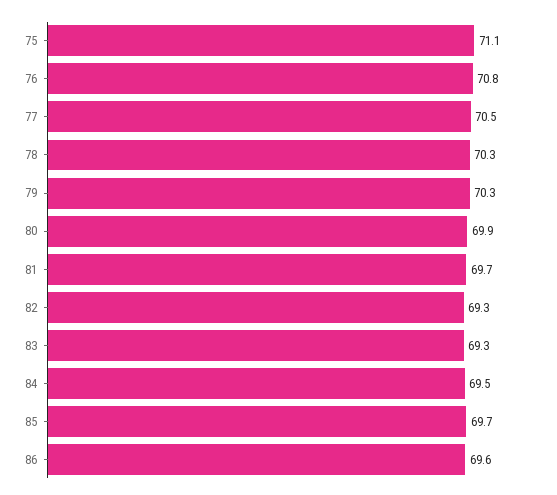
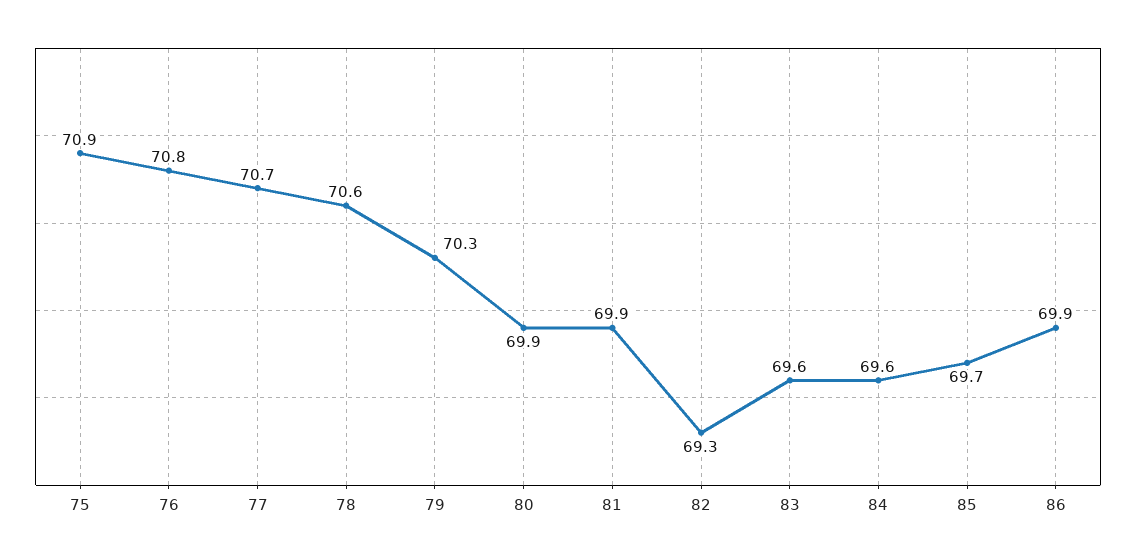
75: 71.1 -> 70.9
77: 70.5 -> 70.7
78: 70.3 -> 70.6
81: 69.7 -> 69.9
83: 69.3 -> 69.6
84: 69.5 -> 69.6
86: 69.6 -> 69.9

